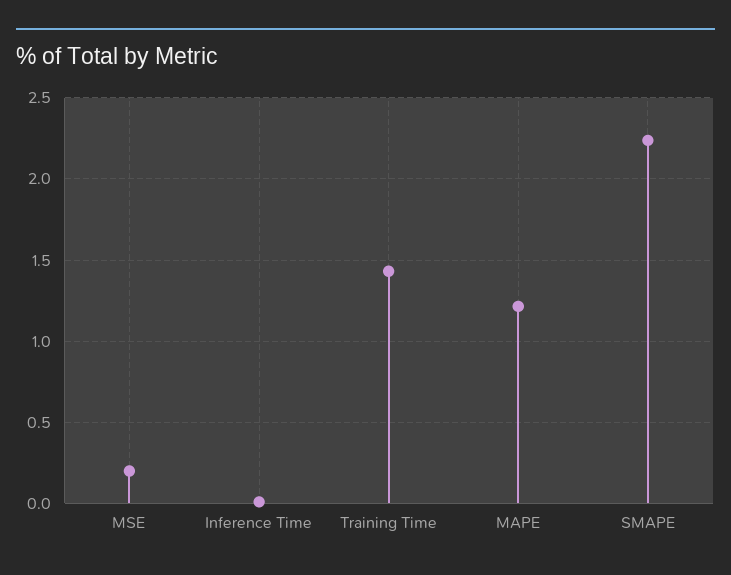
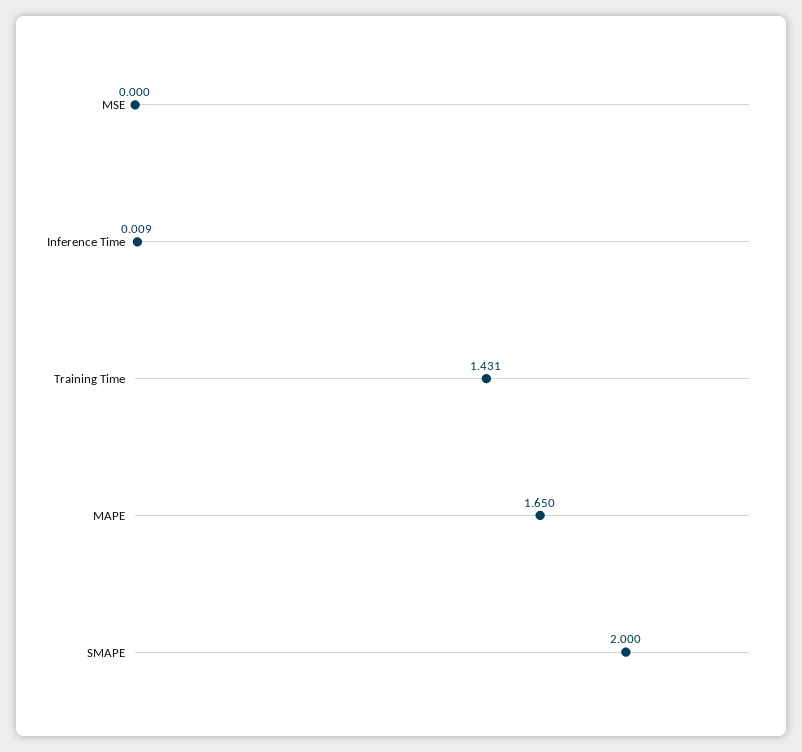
MSE: 0.2 -> 0
MAPE: 1.2 -> 1.65
SMAPE: 2.25 -> 2

